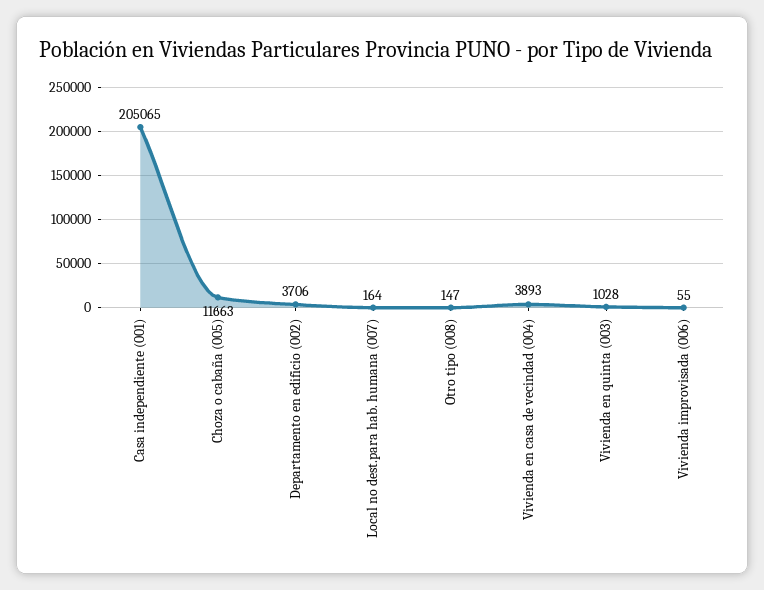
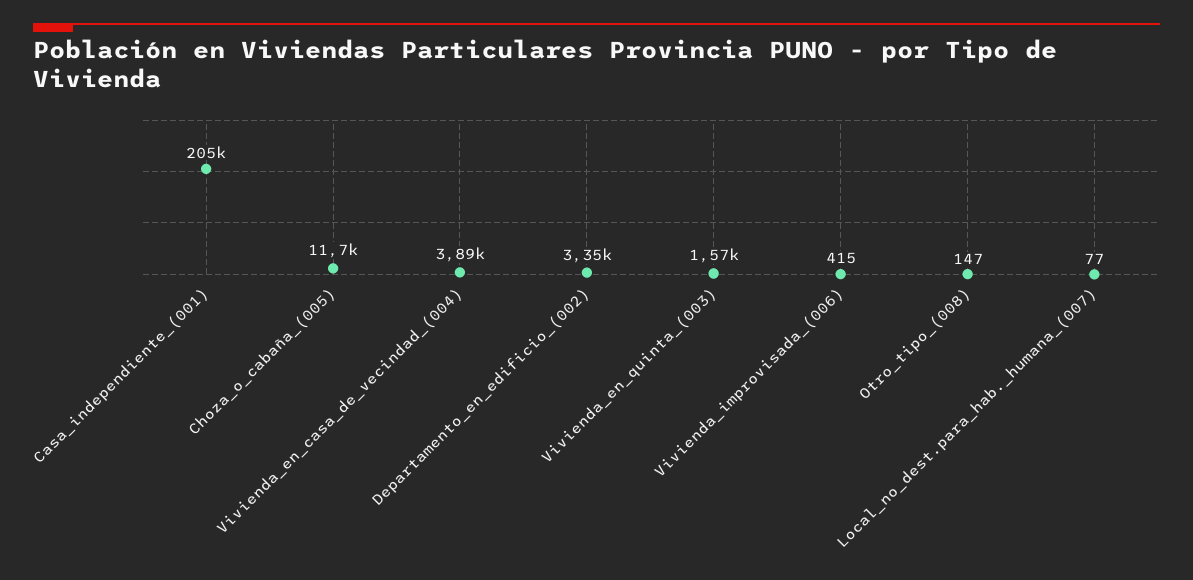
Departamento en edificio (002): 3706 -> 3350
Local no dest.para hab. humana (007): 164 -> 77
Vivienda en quinta (003): 1028 -> 1570
Vivienda improvisada (006): 55 -> 415

